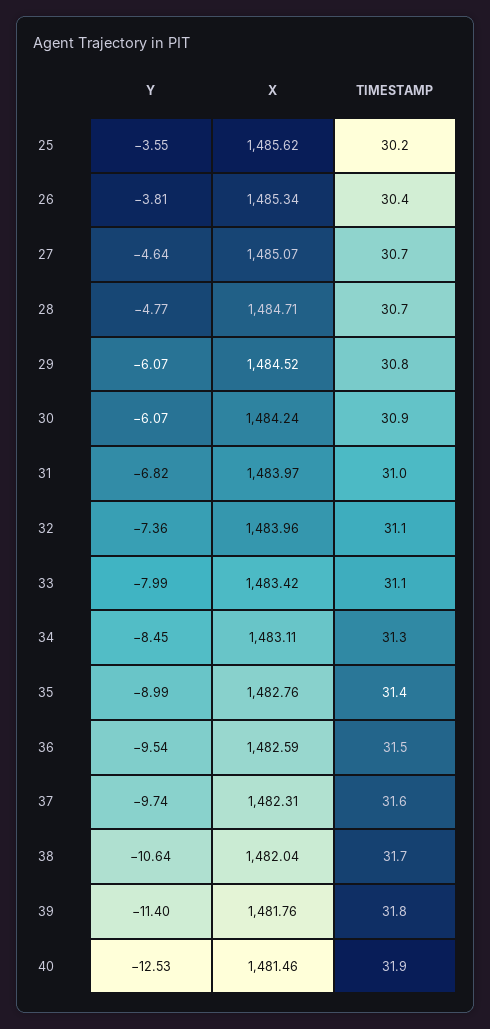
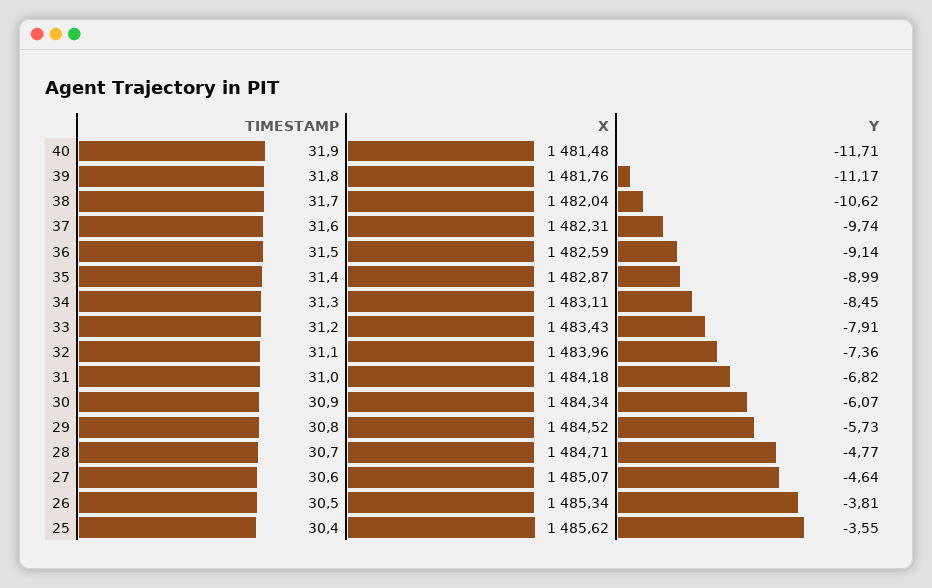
TIMESTAMP, 25: 30.2 -> 30.4
TIMESTAMP, 26: 30.4 -> 30.5
TIMESTAMP, 27: 30.7 -> 30.6
Y, 29: -6.07 -> -5.73
X, 30: 1484.24 -> 1484.34
X, 31: 1483.97 -> 1484.18
Y, 33: -7.99 -> -7.91
X, 33: 1483.42 -> 1483.43
TIMESTAMP, 33: 31.1 -> 31.2
X, 35: 1482.76 -> 1482.87
Y, 36: -9.54 -> -9.14
Y, 38: -10.64 -> -10.62
Y, 39: -11.4 -> -11.17
Y, 40: -12.53 -> -11.71
X, 40: 1481.46 -> 1481.48

